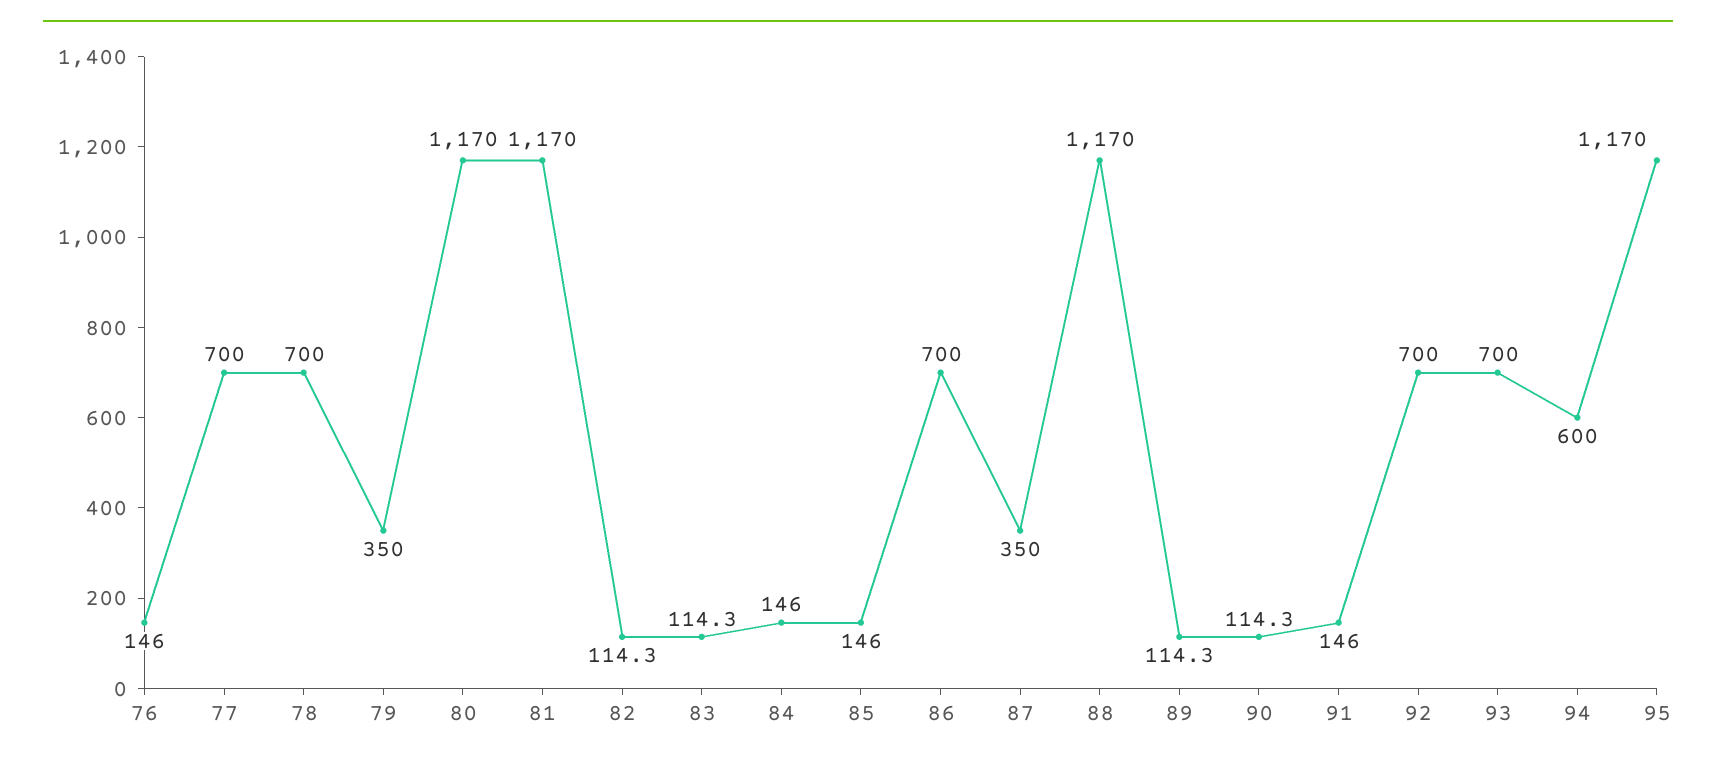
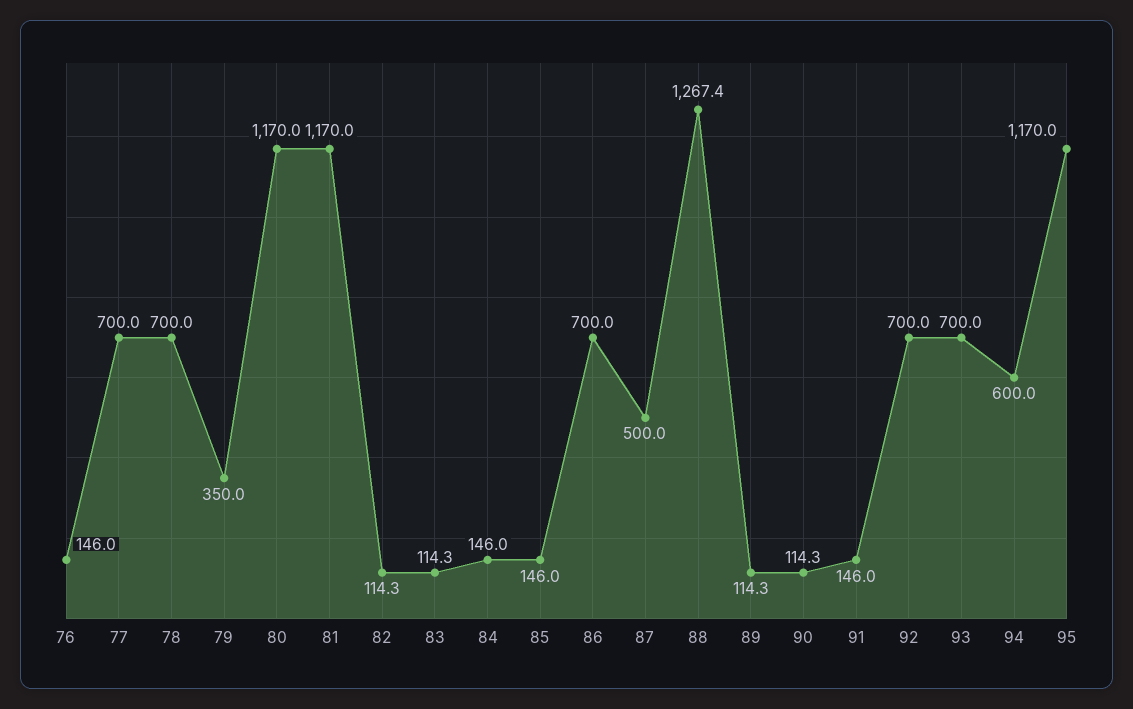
87: 350 -> 500
88: 1170 -> 1267.4

